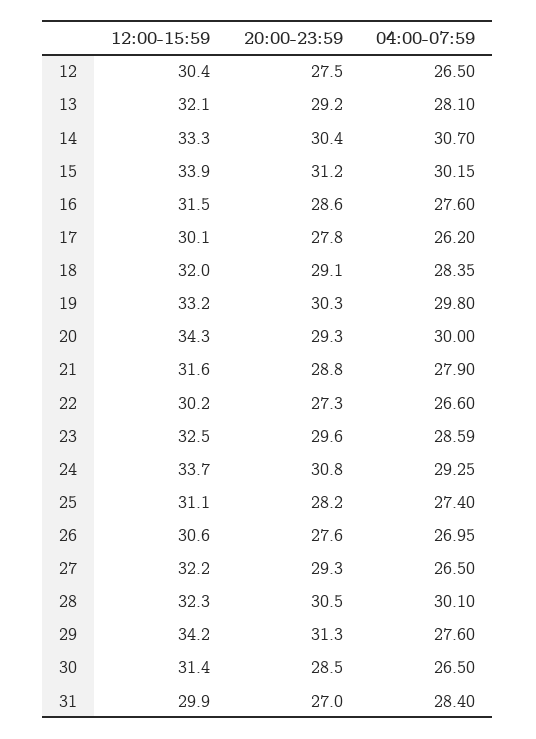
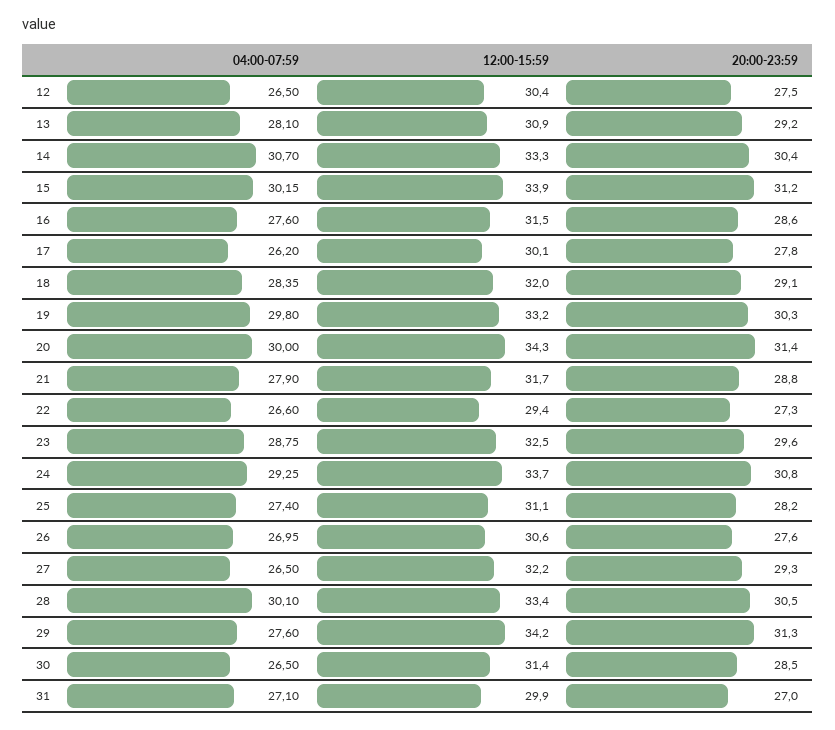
12:00-15:59, 13: 32.1 -> 30.9
20:00-23:59, 20: 29.3 -> 31.4
12:00-15:59, 21: 31.6 -> 31.7
12:00-15:59, 22: 30.2 -> 29.4
04:00-07:59, 23: 28.59 -> 28.75
12:00-15:59, 28: 32.3 -> 33.4
04:00-07:59, 31: 28.4 -> 27.1

